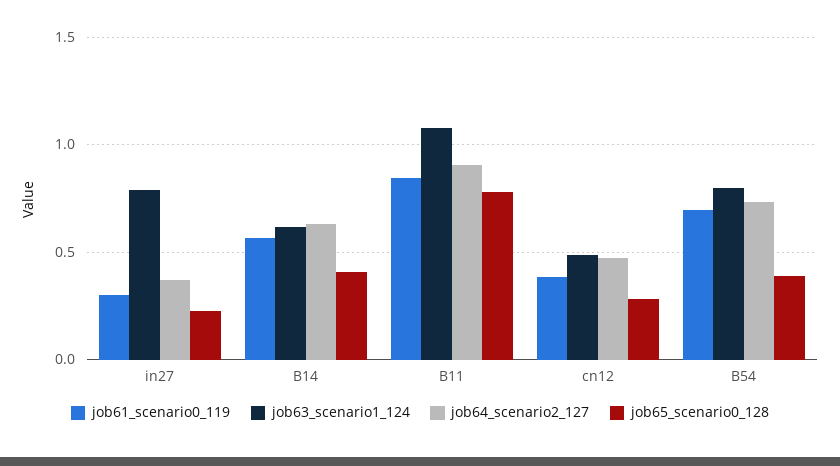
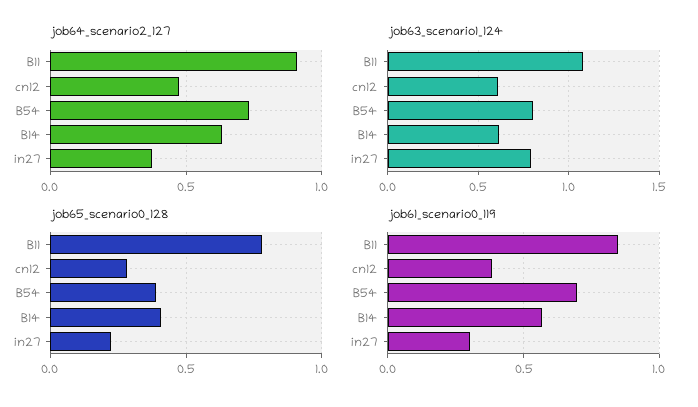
job63_scenario1_124, cn12: 0.5 -> 0.6

